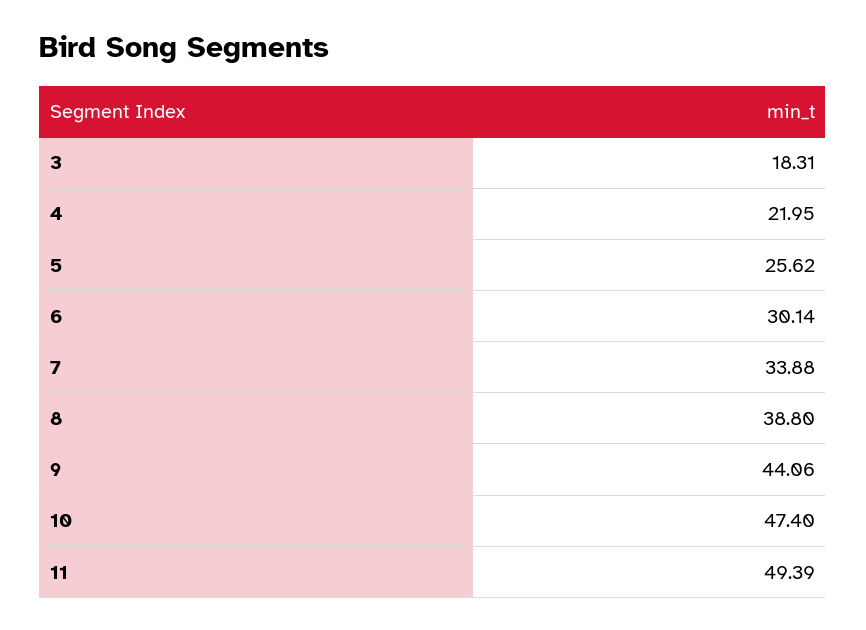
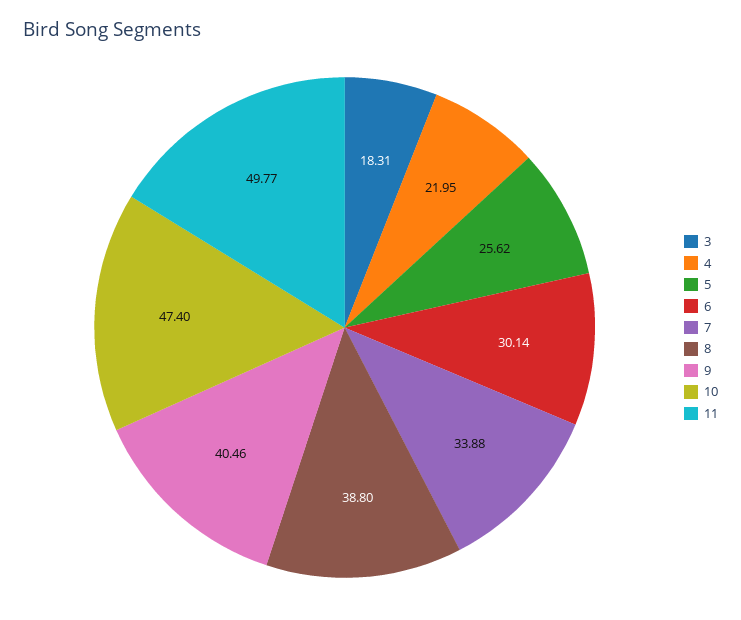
9: 44.06 -> 40.46
11: 49.39 -> 49.77

